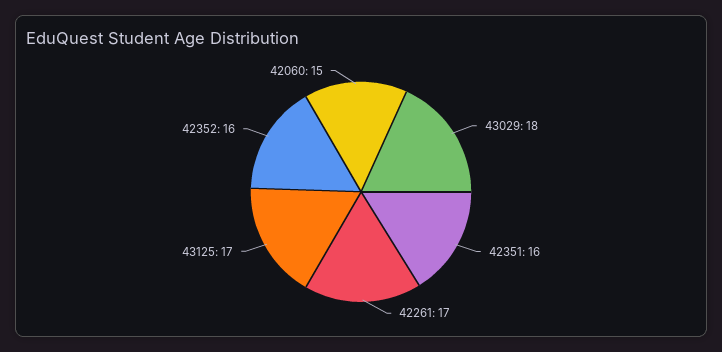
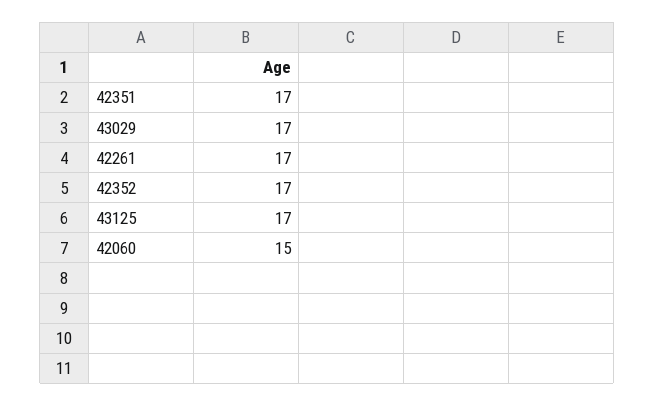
43029: 18 -> 17
42351: 16 -> 17
42352: 16 -> 17

